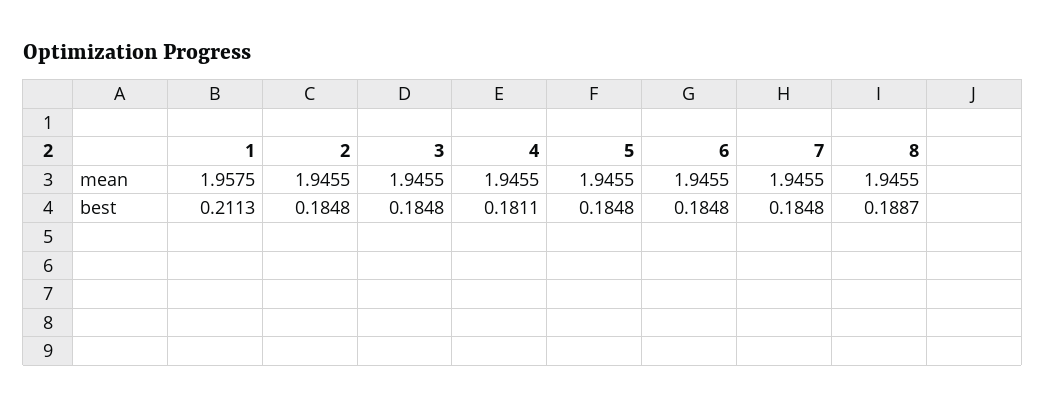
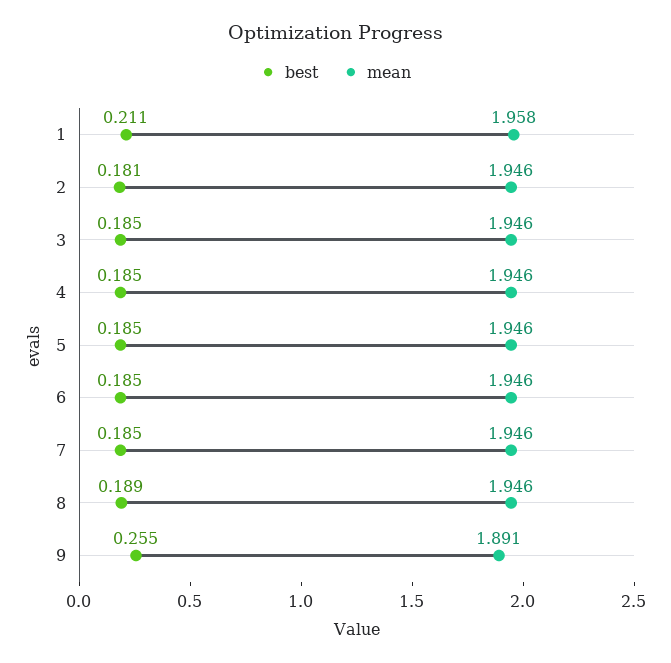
best, 2: 0.1848 -> 0.181
best, 4: 0.1811 -> 0.185
best, 9: none -> 0.255
mean, 9: none -> 1.891

